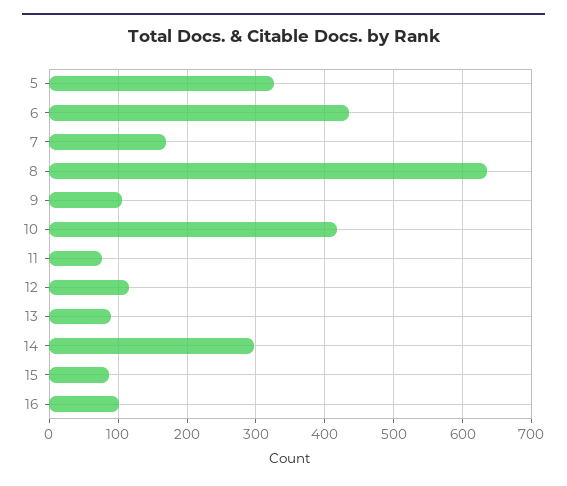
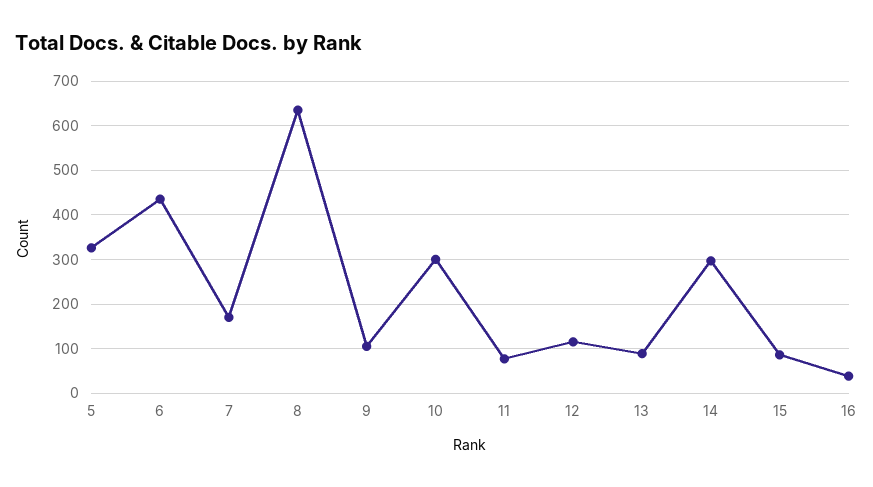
10: 420 -> 300
16: 100 -> 40

